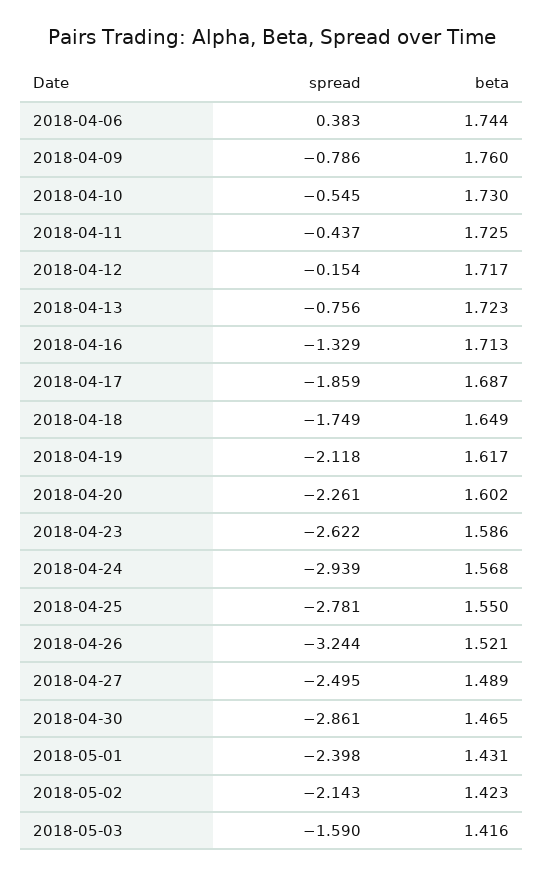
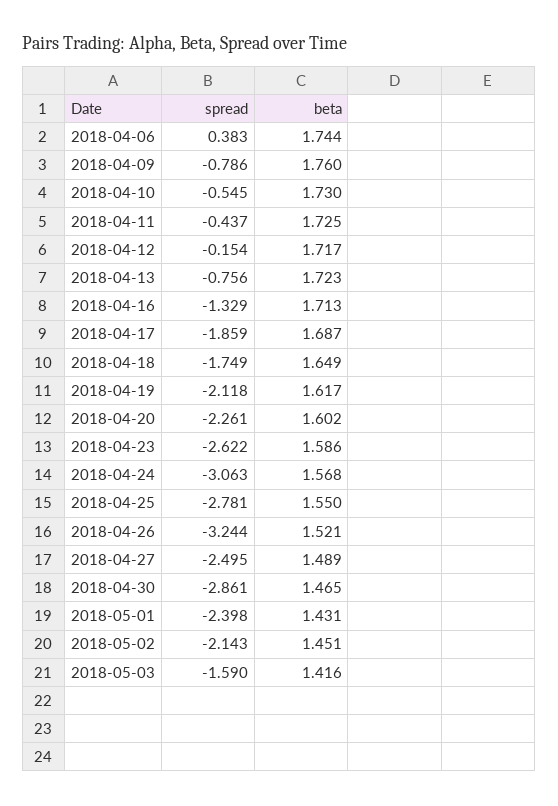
spread, 2018-04-24: -2.939 -> -3.063
beta, 2018-05-02: 1.423 -> 1.451

